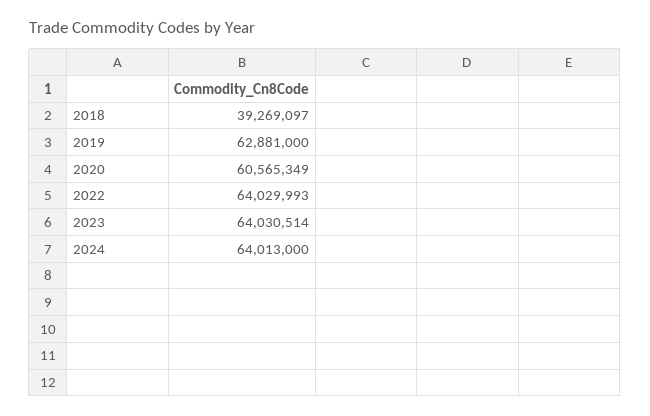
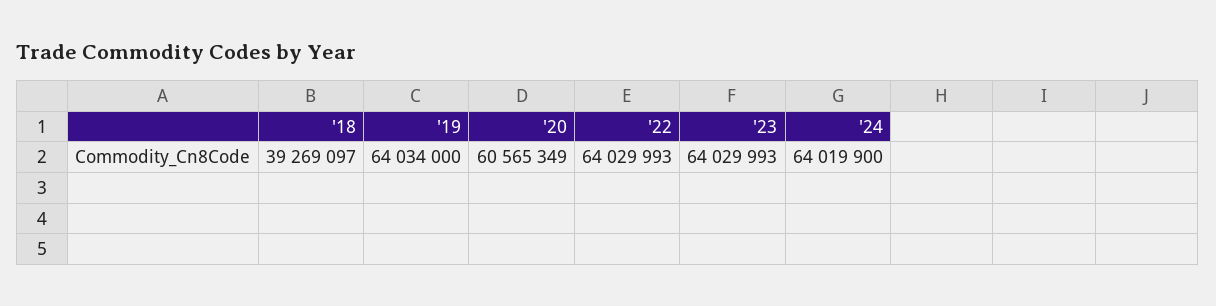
2019: 62881000 -> 64034000
2023: 64030514 -> 64029993
2024: 64013000 -> 64019900

